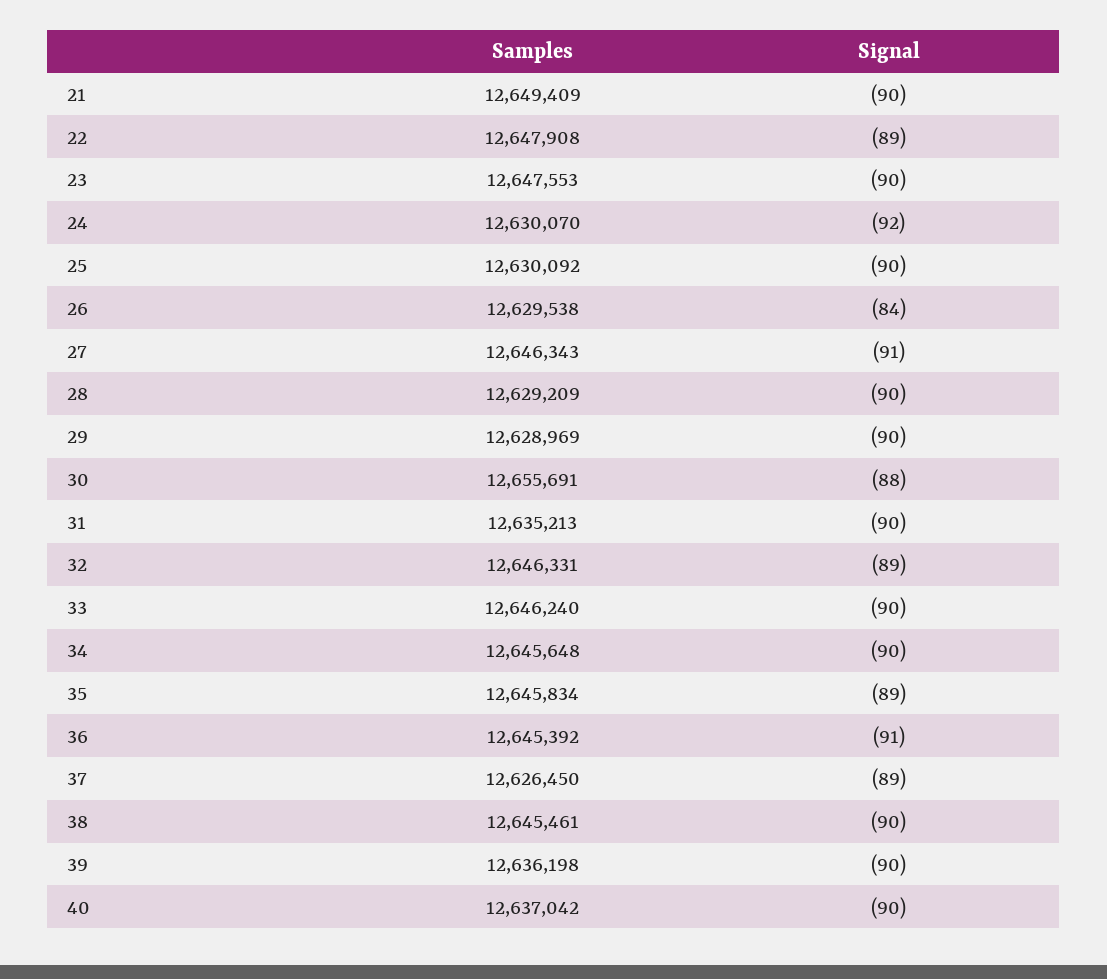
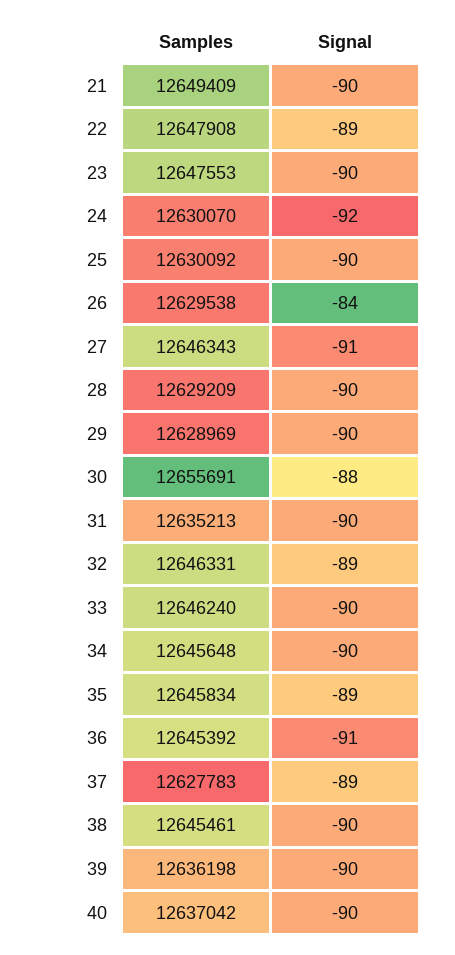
Samples, 37: 12626450 -> 12627783

